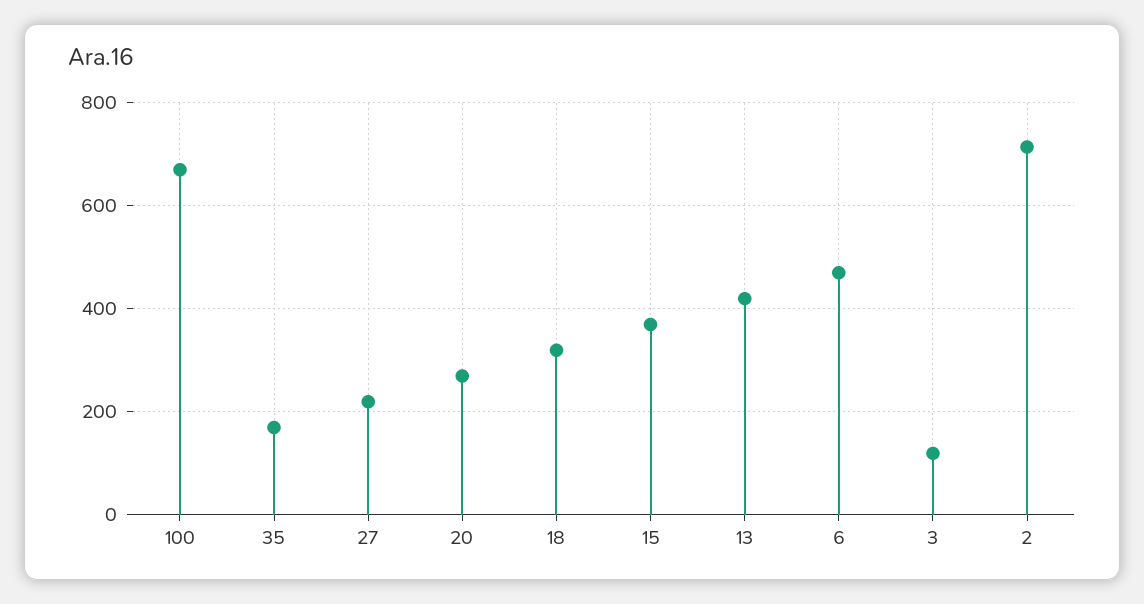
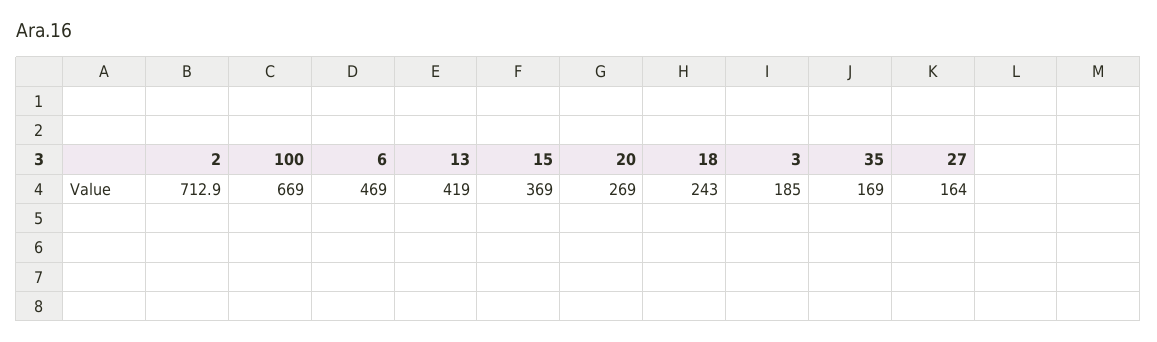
27: 220 -> 164
18: 320 -> 243
3: 120 -> 185

